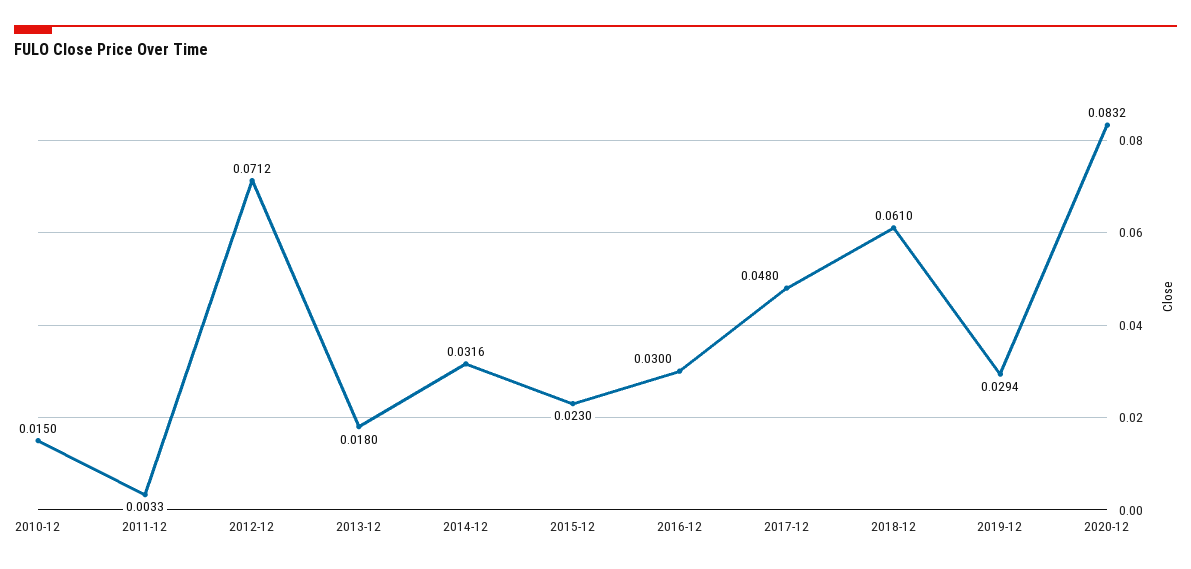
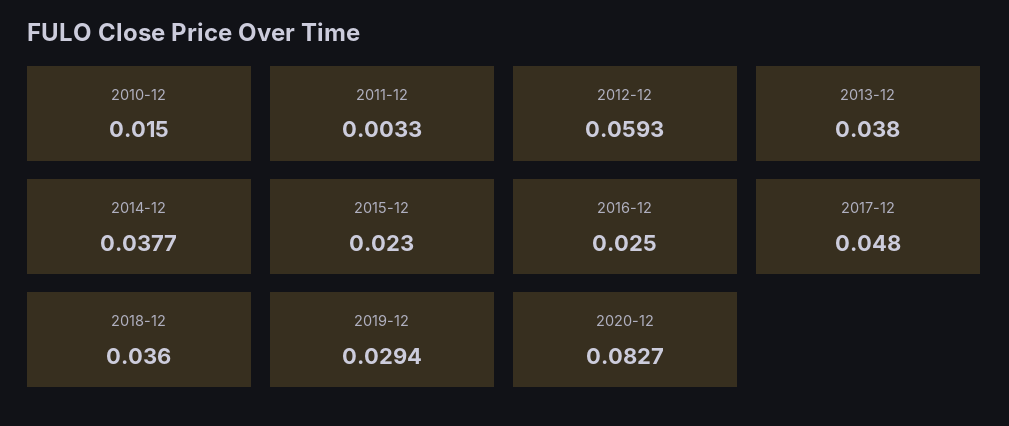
2012-12: 0.0712 -> 0.0593
2013-12: 0.018 -> 0.038
2014-12: 0.0316 -> 0.0377
2016-12: 0.03 -> 0.025
2018-12: 0.061 -> 0.036
2020-12: 0.0832 -> 0.0827

